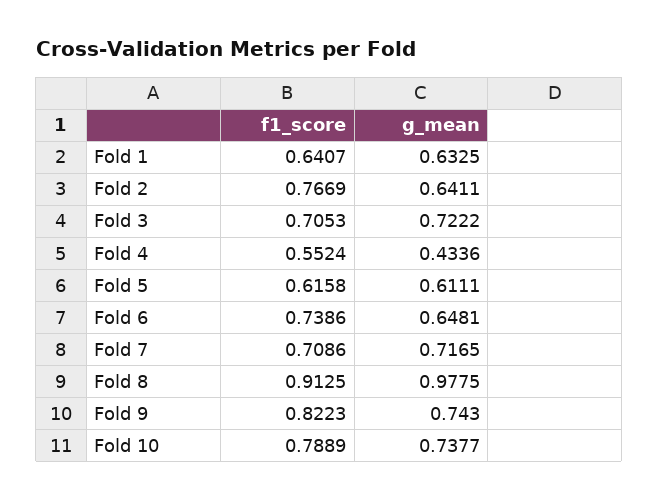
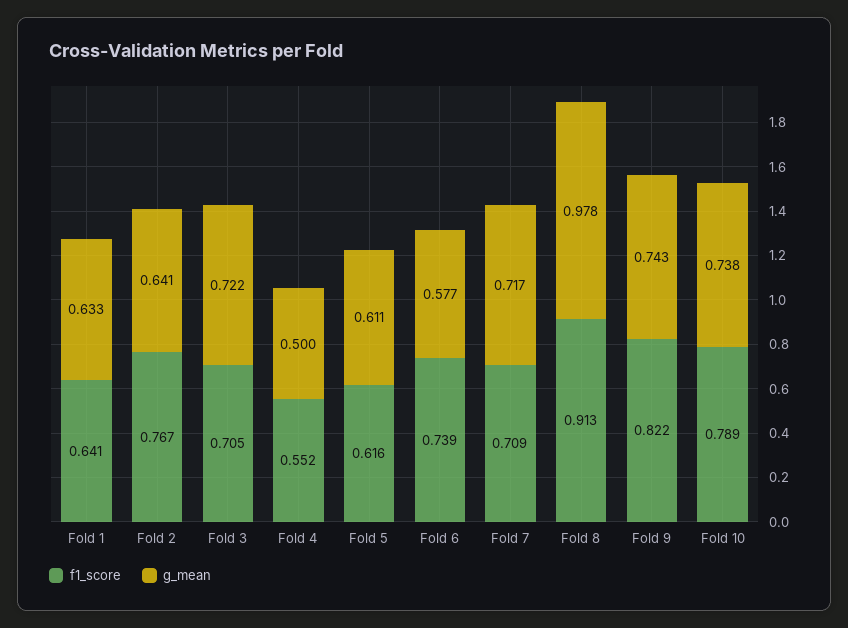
g_mean, Fold 4: 0.4336 -> 0.5
g_mean, Fold 6: 0.6481 -> 0.577

